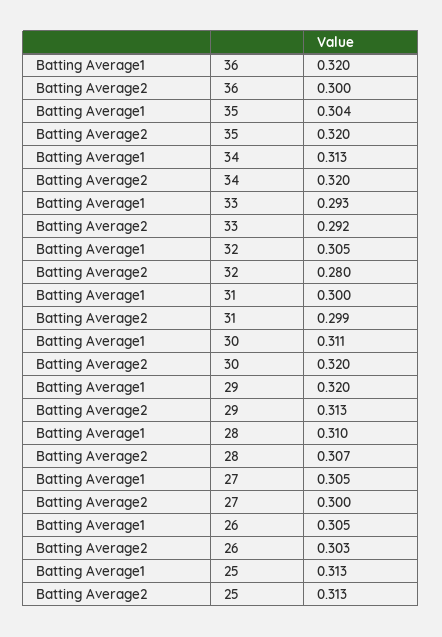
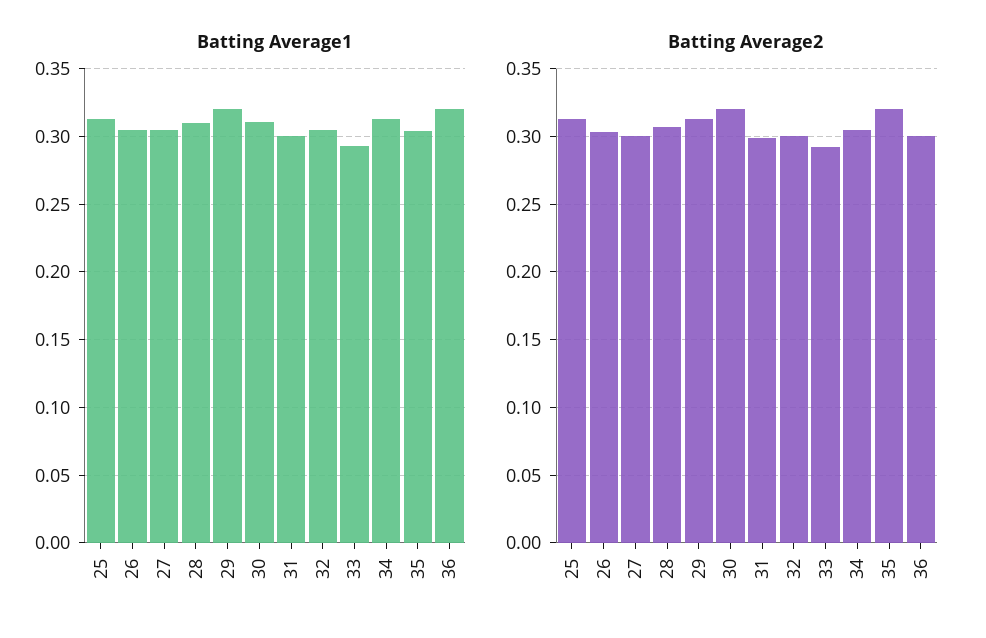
Batting Average2, 34: 0.32 -> 0.305
Batting Average2, 32: 0.28 -> 0.3

